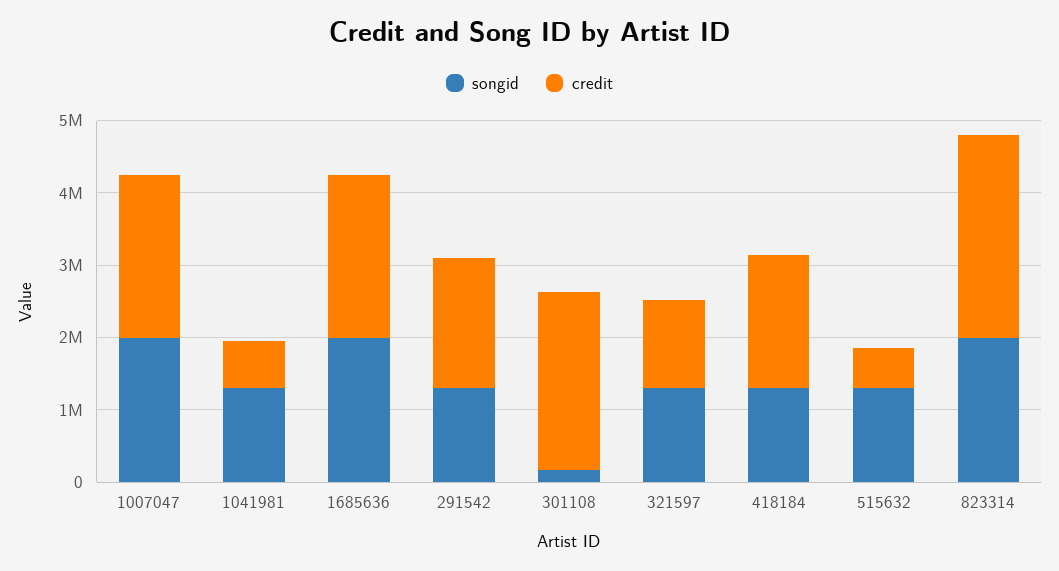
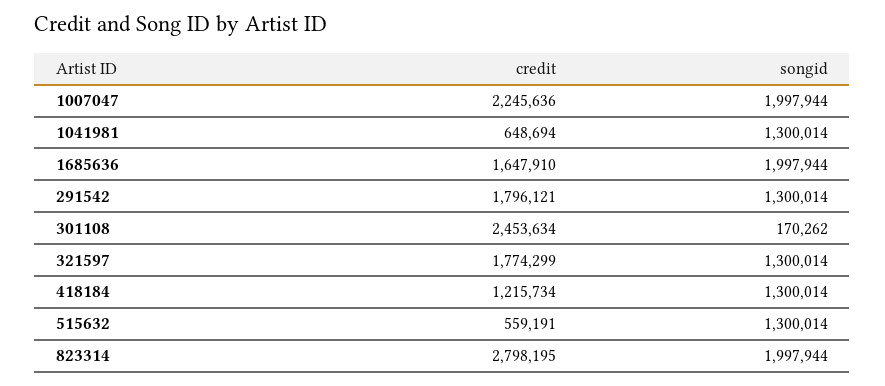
credit, 1685636: 2200000 -> 1647910
credit, 321597: 1200000 -> 1774299
credit, 418184: 1800000 -> 1215734

